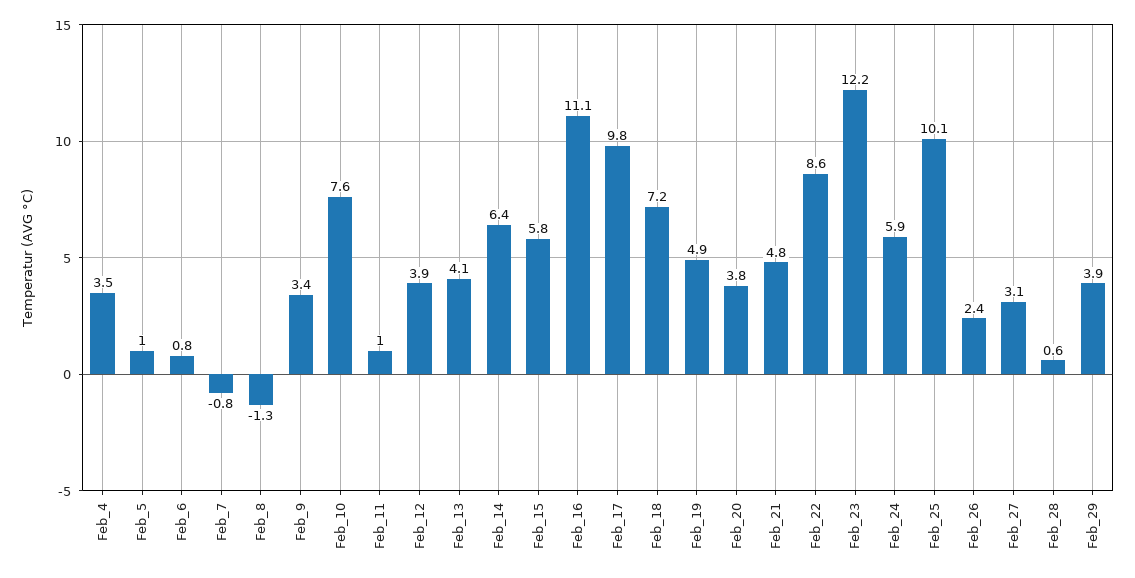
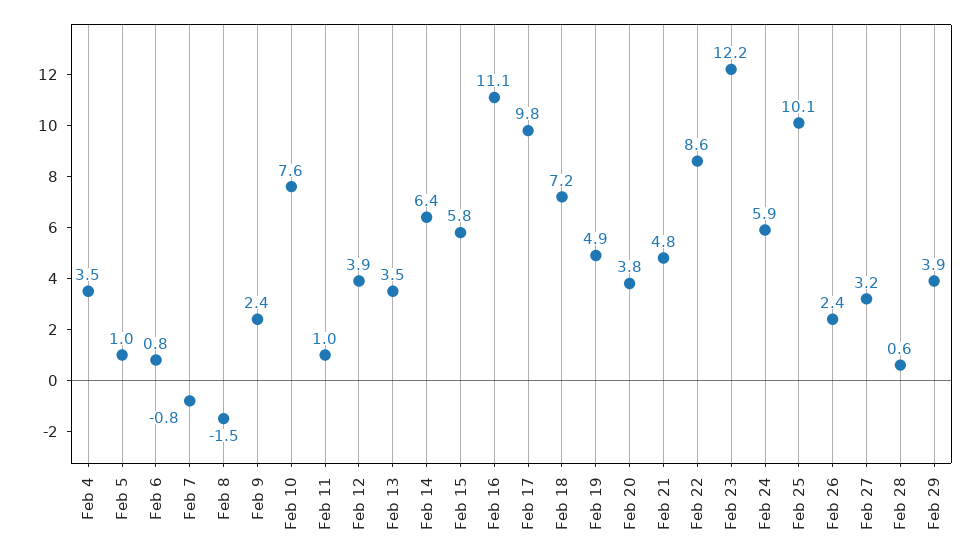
Feb_8: -1.3 -> -1.5
Feb_9: 3.4 -> 2.4
Feb_13: 4.1 -> 3.5
Feb_27: 3.1 -> 3.2

